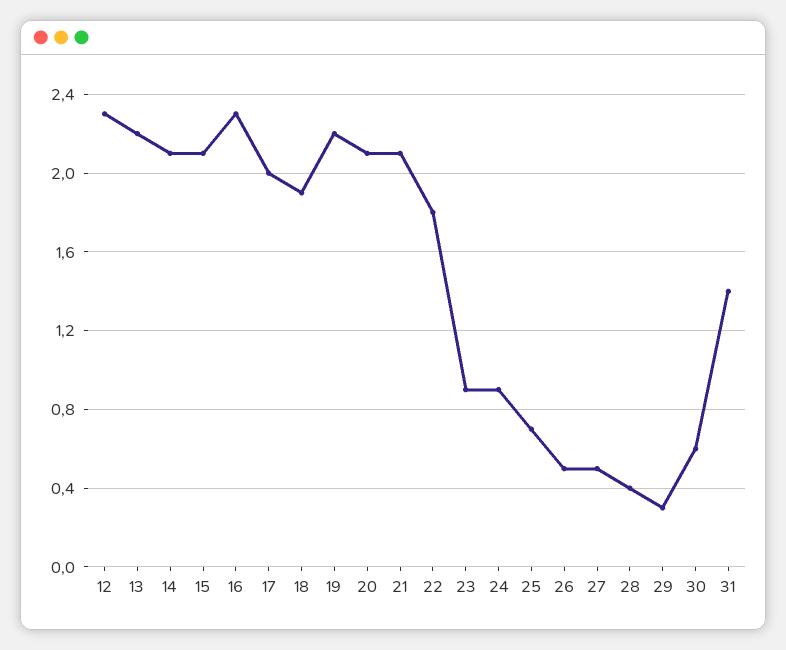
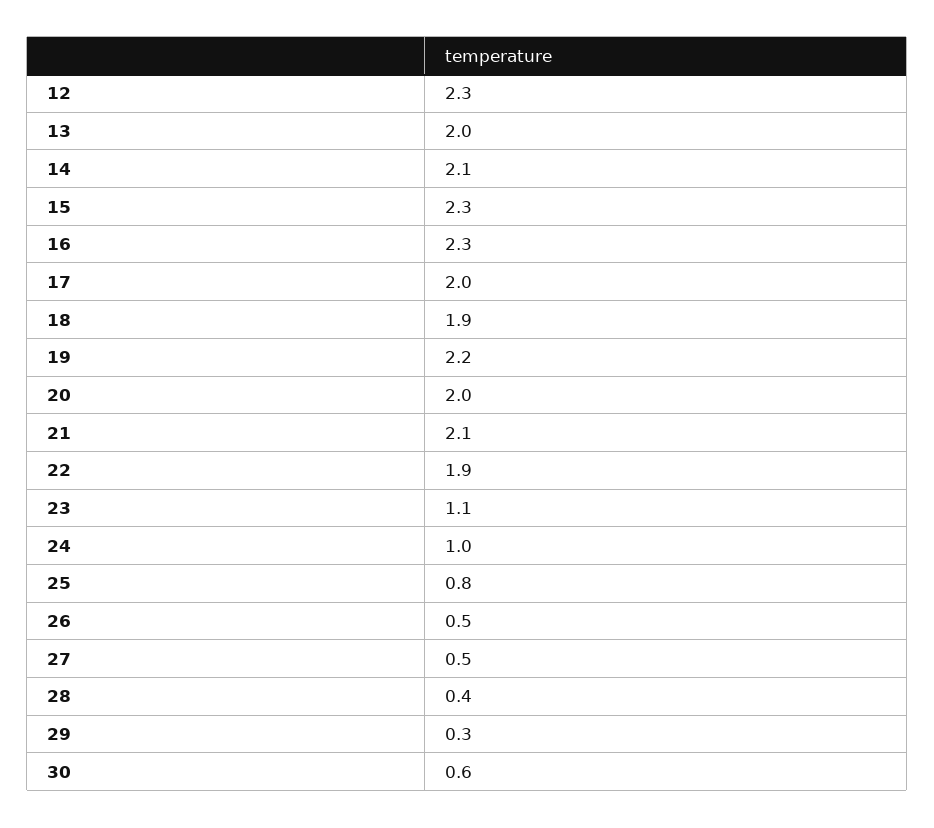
13: 2.2 -> 2
15: 2.1 -> 2.3
20: 2.1 -> 2
22: 1.8 -> 1.9
23: 0.9 -> 1.1
24: 0.9 -> 1
25: 0.7 -> 0.8
31: 1.4 -> none

